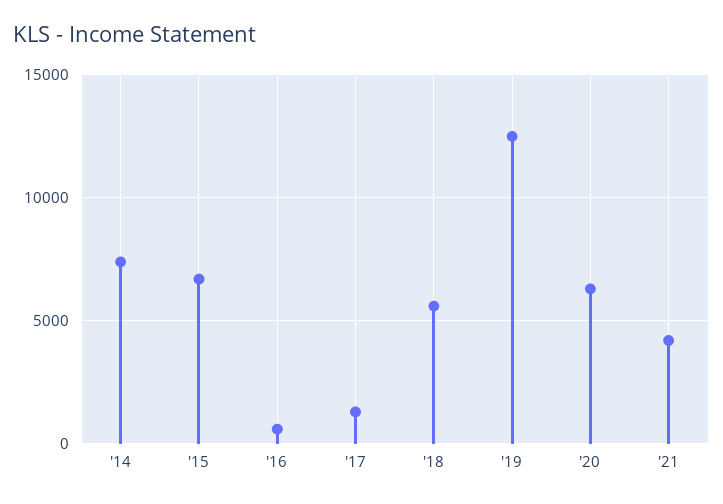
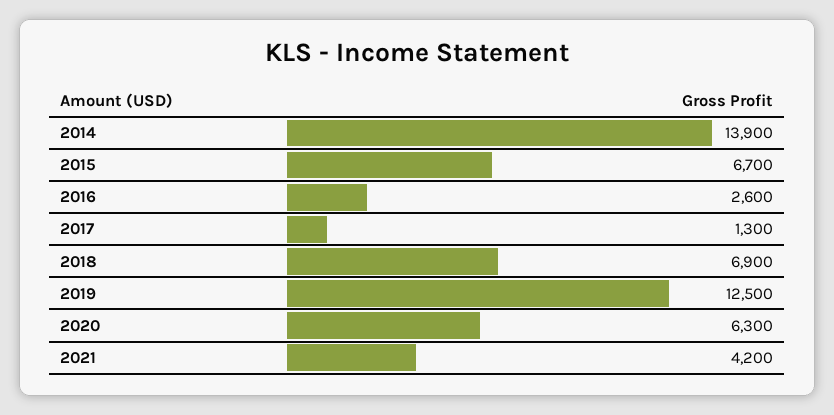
'14: 7500 -> 13900
'16: 500 -> 2600
'18: 5500 -> 6900

